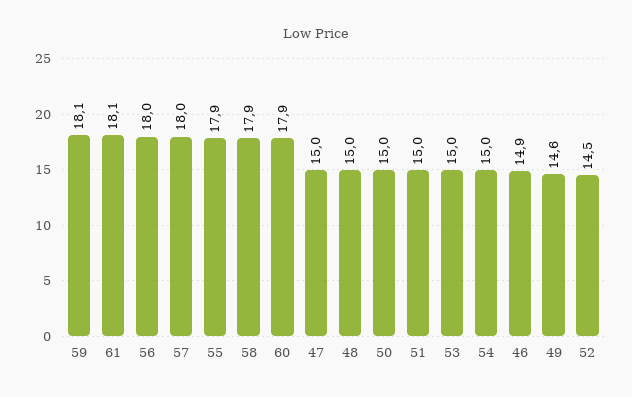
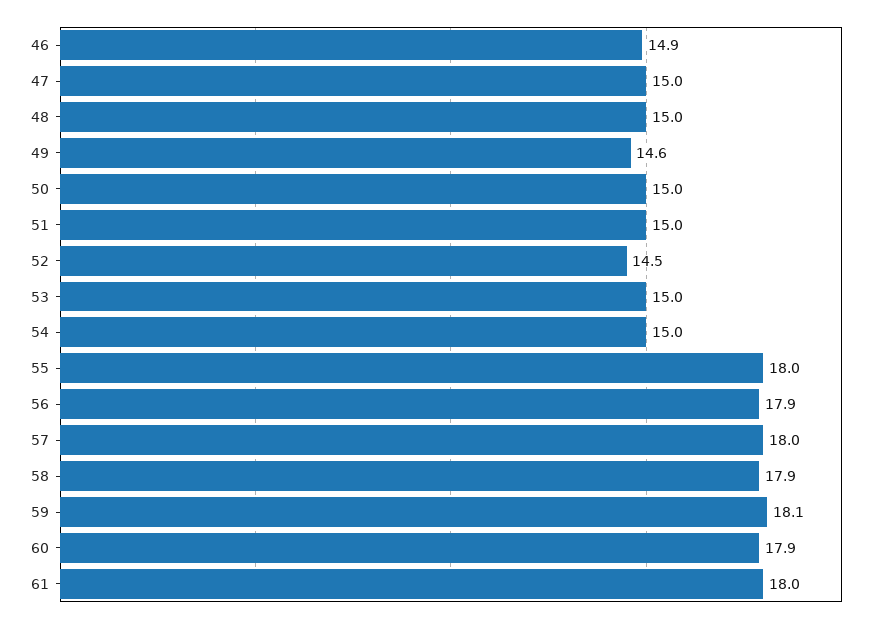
61: 18.1 -> 18
56: 18 -> 17.9
55: 17.9 -> 18

